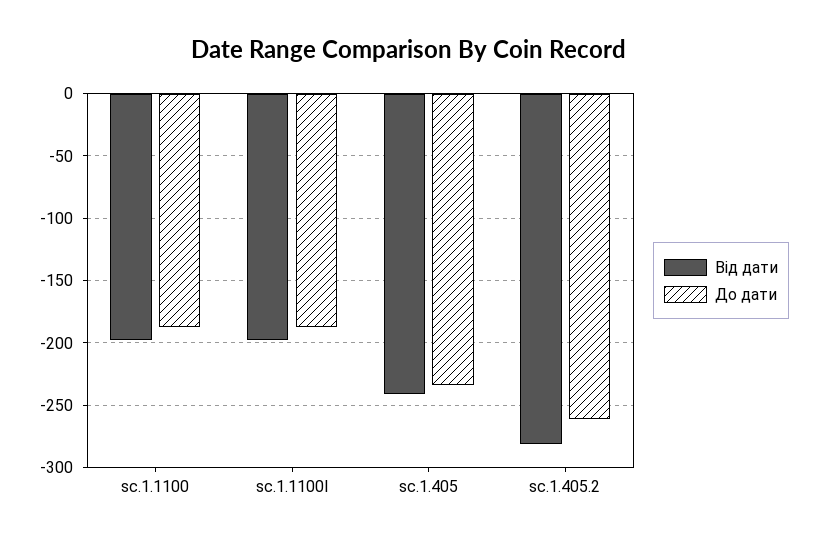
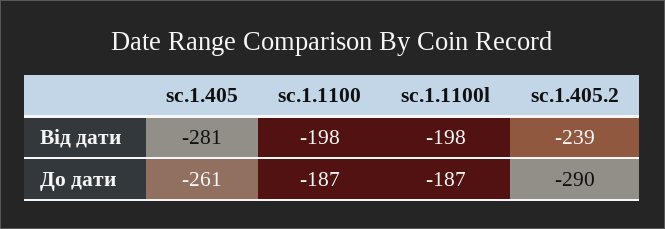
Від дати, sc.1.405: -240 -> -281
До дати, sc.1.405: -235 -> -261
Від дати, sc.1.405.2: -280 -> -239
До дати, sc.1.405.2: -260 -> -290

